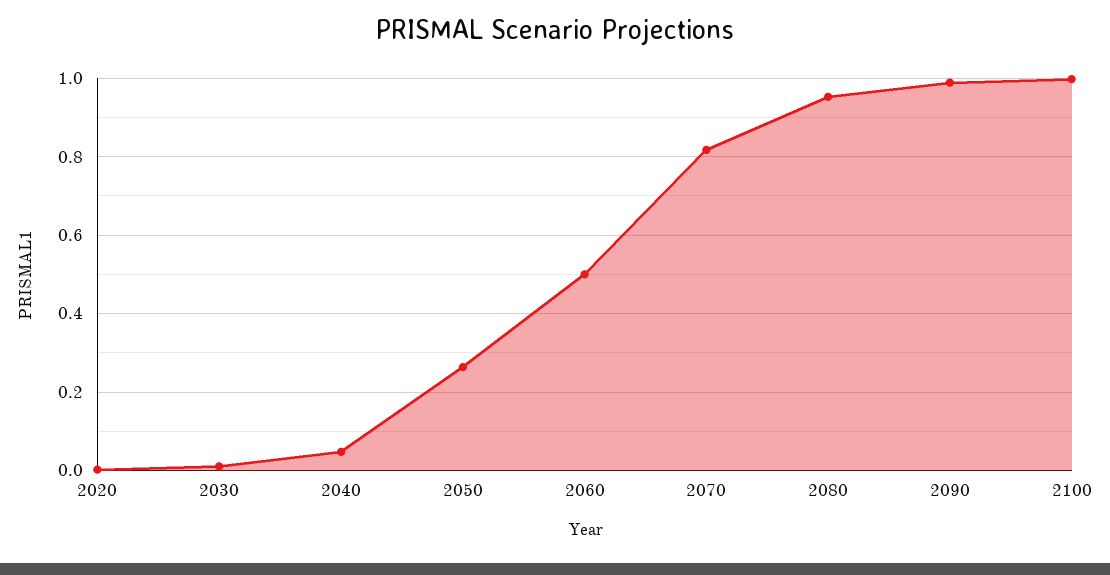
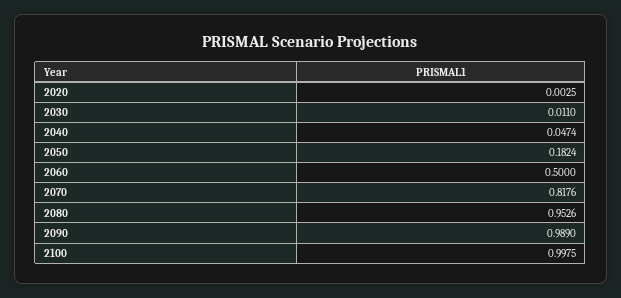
2050: 0.26 -> 0.1824

